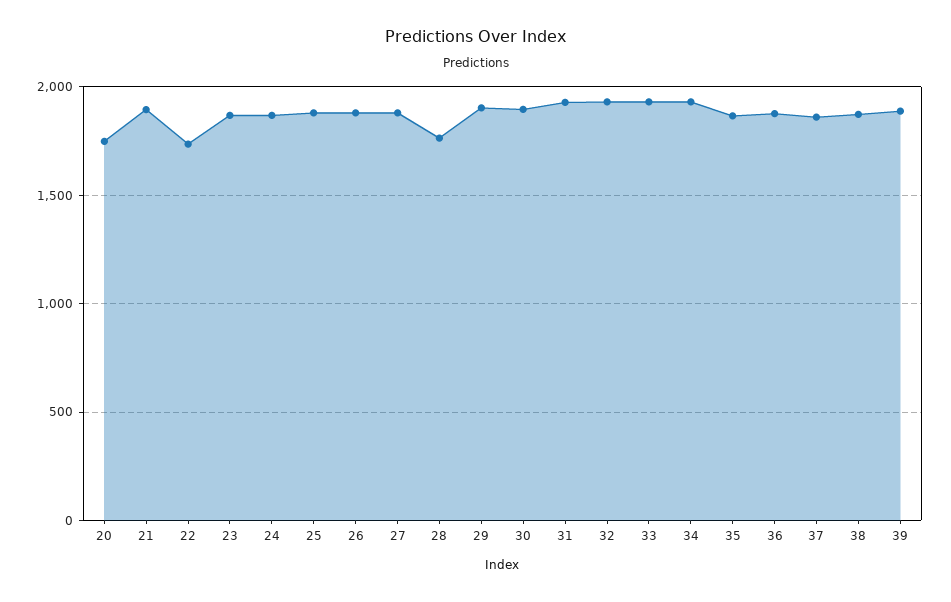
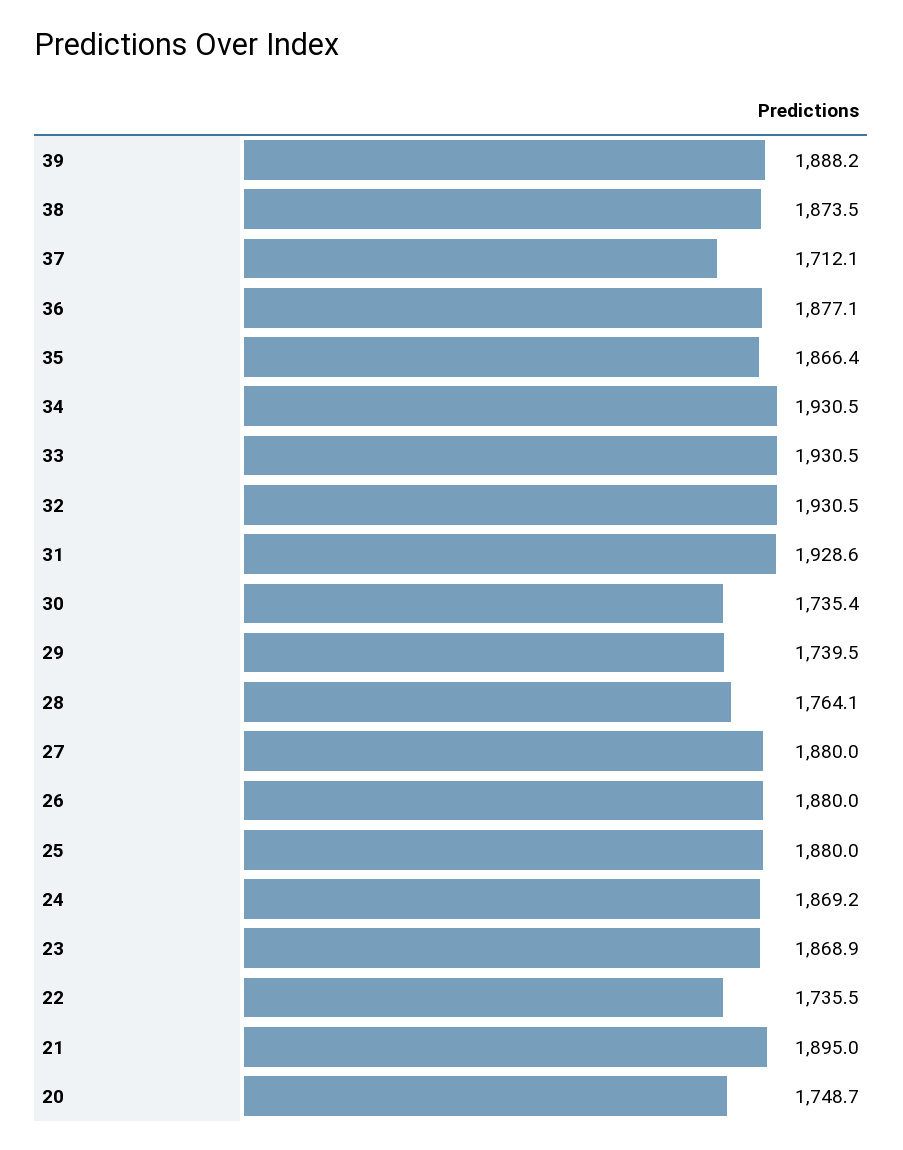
29: 1900 -> 1739.5
30: 1900 -> 1735.4
37: 1850 -> 1712.1

